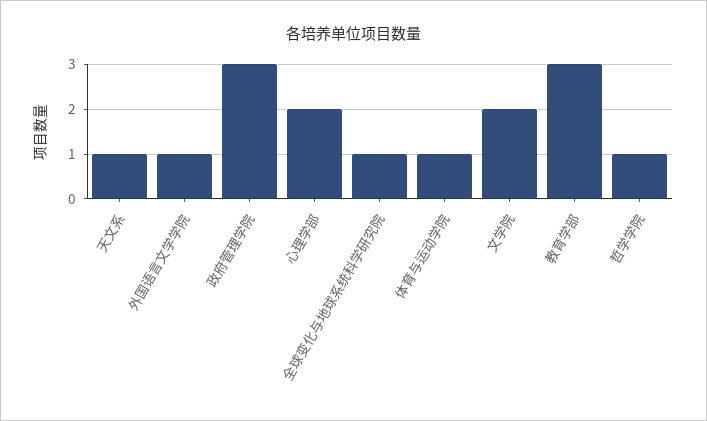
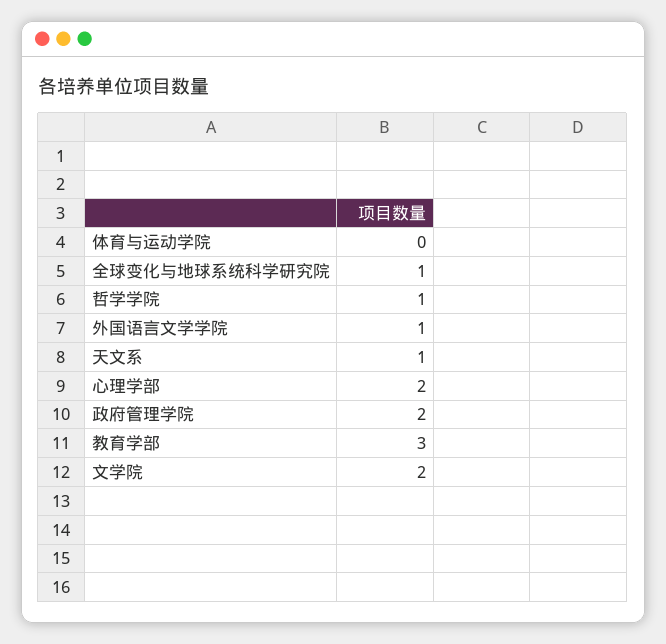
政府管理学院: 3 -> 2
体育与运动学院: 1 -> 0

